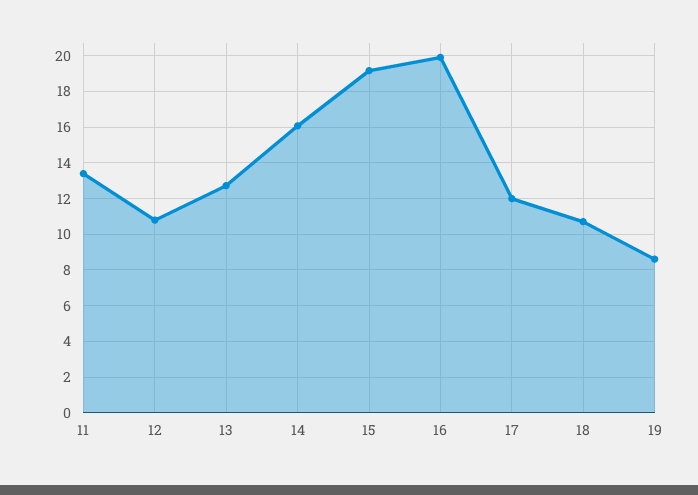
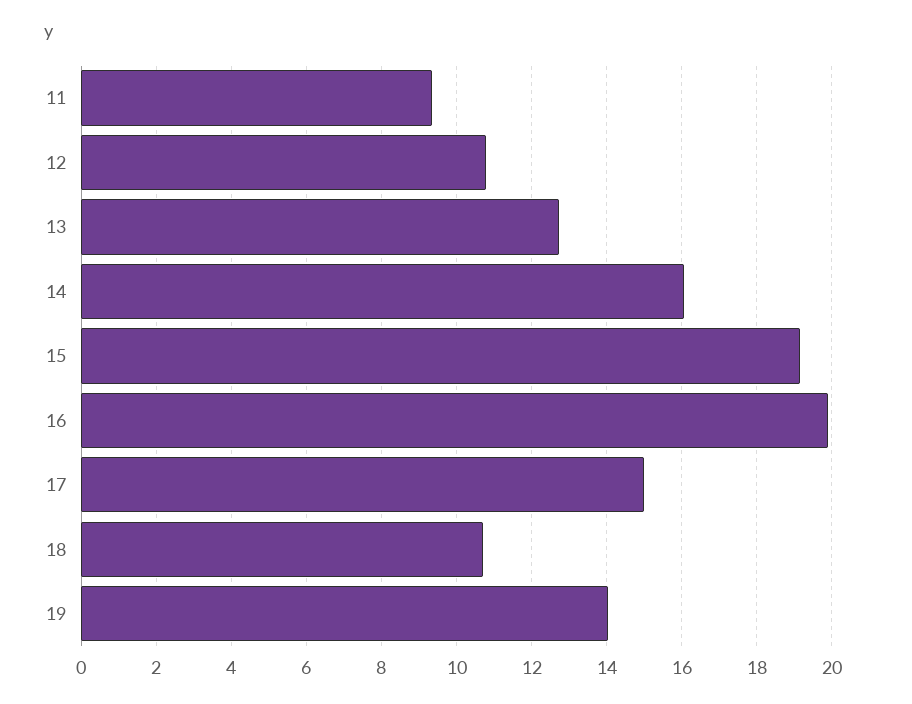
11: 13.5 -> 9.4
17: 12 -> 15
19: 8.5 -> 14

